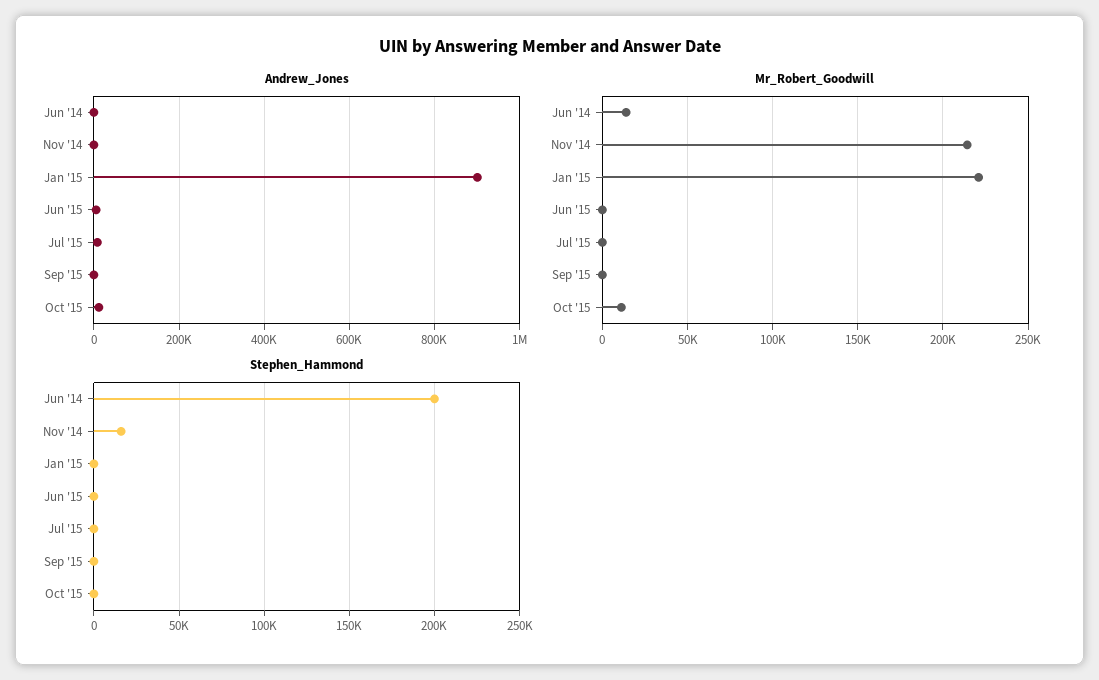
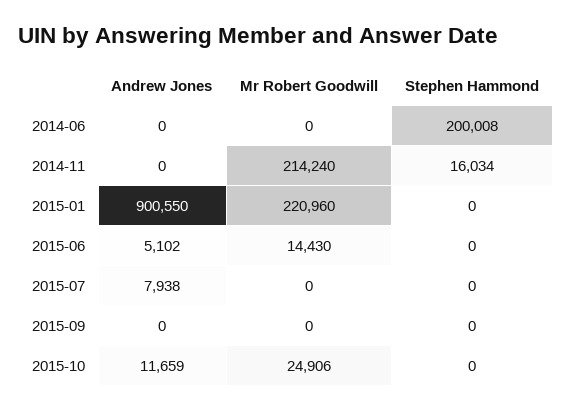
Mr_Robert_Goodwill, Jun '14: 15000 -> 0
Mr_Robert_Goodwill, Jun '15: 0 -> 14430
Mr_Robert_Goodwill, Oct '15: 10000 -> 24906

